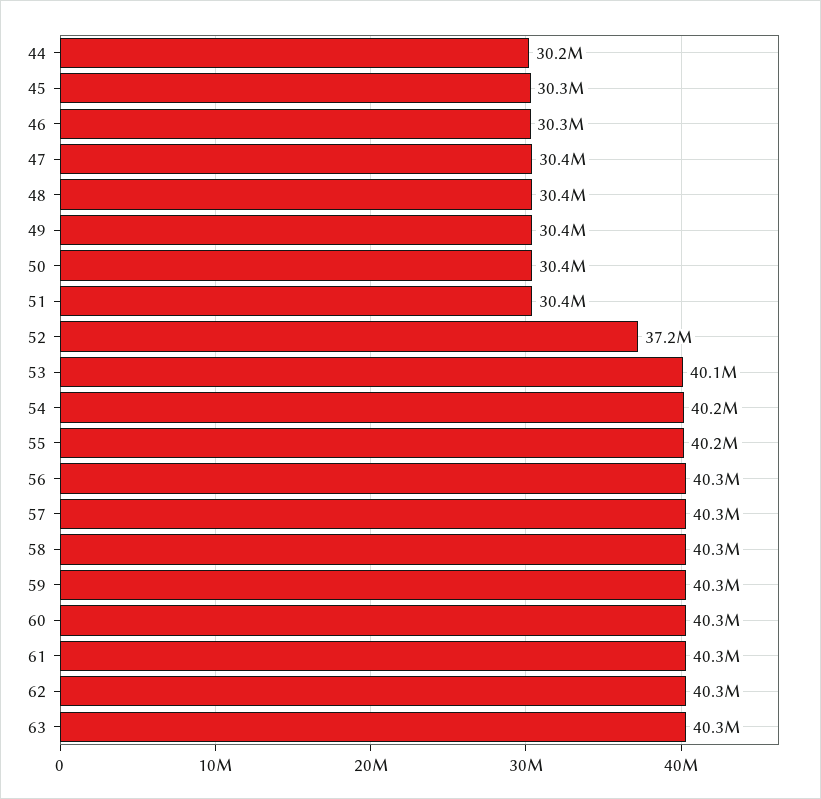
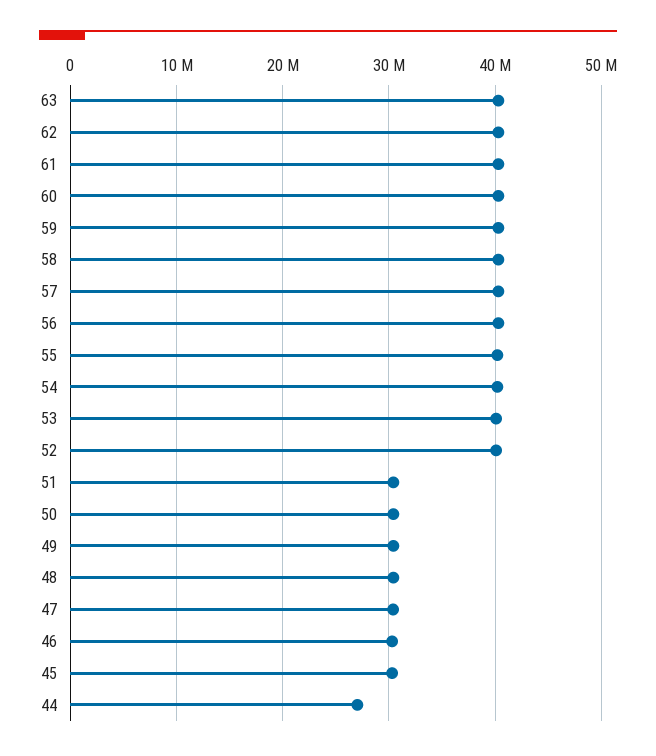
44: 30200000 -> 27000000
52: 37200000 -> 40000000

